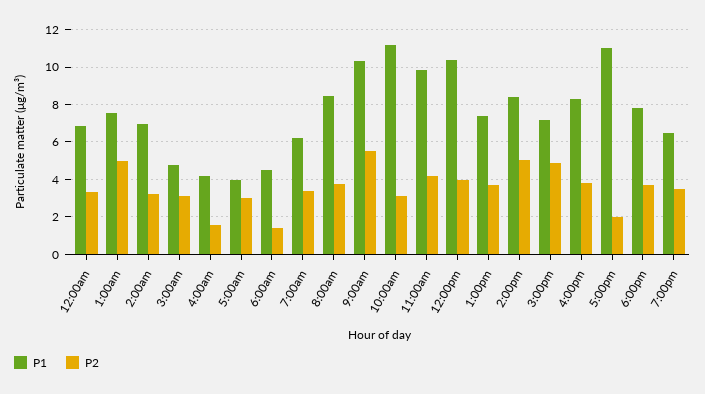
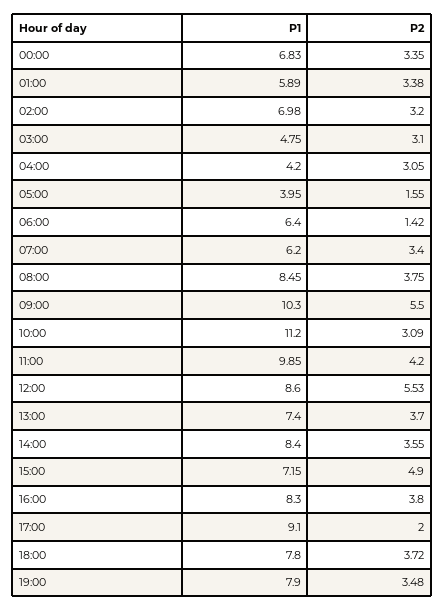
P1, 1:00am: 7.5 -> 5.89
P2, 1:00am: 5 -> 3.38
P2, 4:00am: 1.5 -> 3.05
P2, 5:00am: 3 -> 1.55
P1, 6:00am: 4.5 -> 6.4
P1, 12:00pm: 10.5 -> 8.6
P2, 12:00pm: 4 -> 5.53
P2, 2:00pm: 5 -> 3.55
P1, 5:00pm: 11 -> 9.1
P1, 7:00pm: 6.5 -> 7.9

